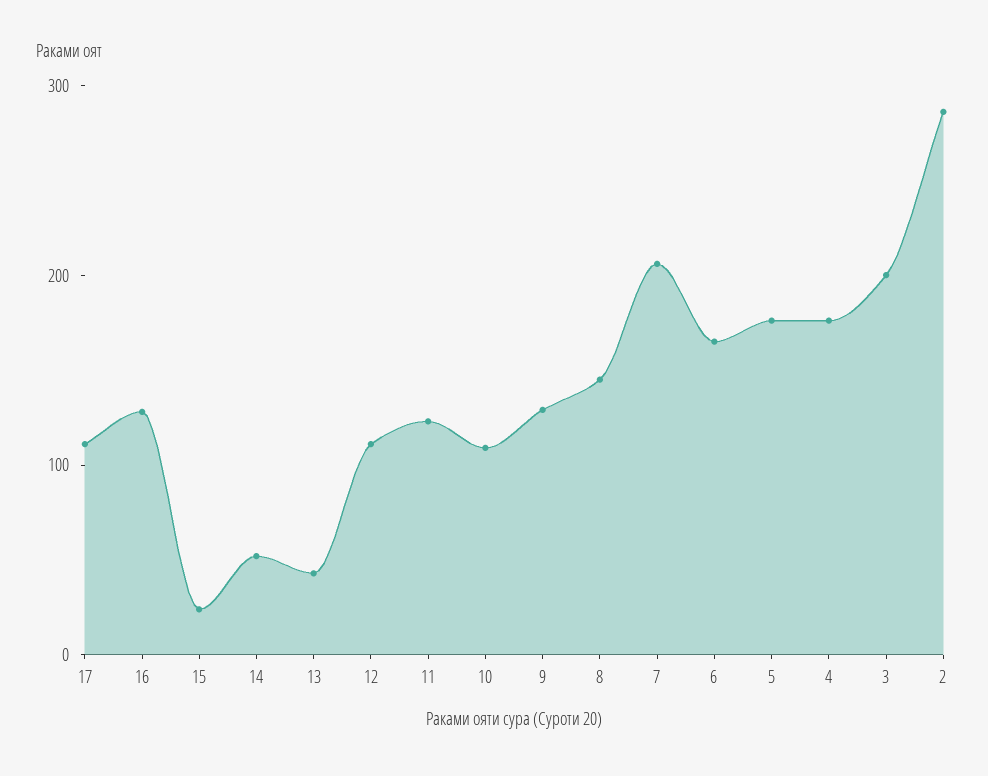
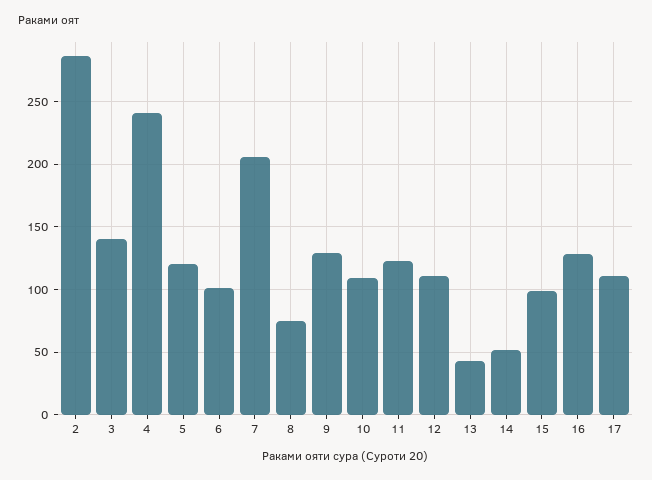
15: 20 -> 100
8: 140 -> 75
6: 160 -> 100
5: 180 -> 120
4: 180 -> 240
3: 200 -> 140

